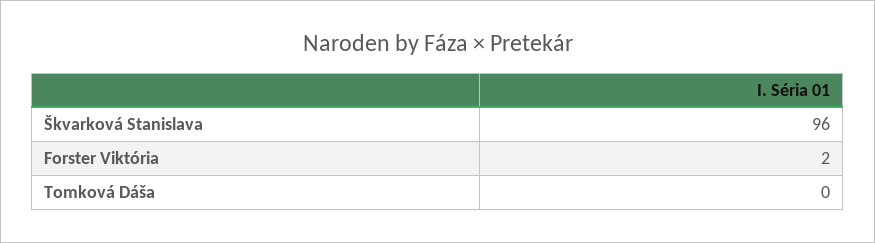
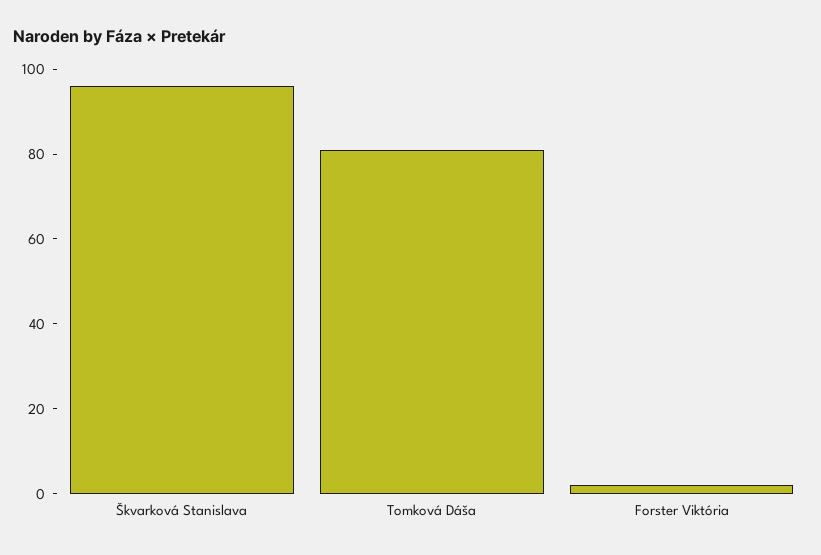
Tomková Dáša: 0 -> 80

